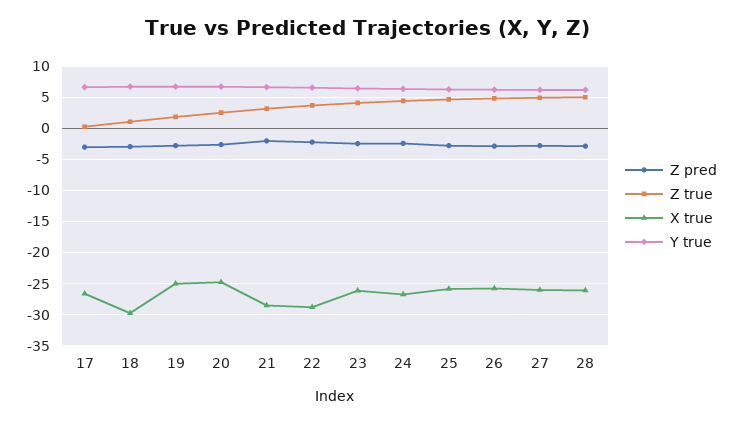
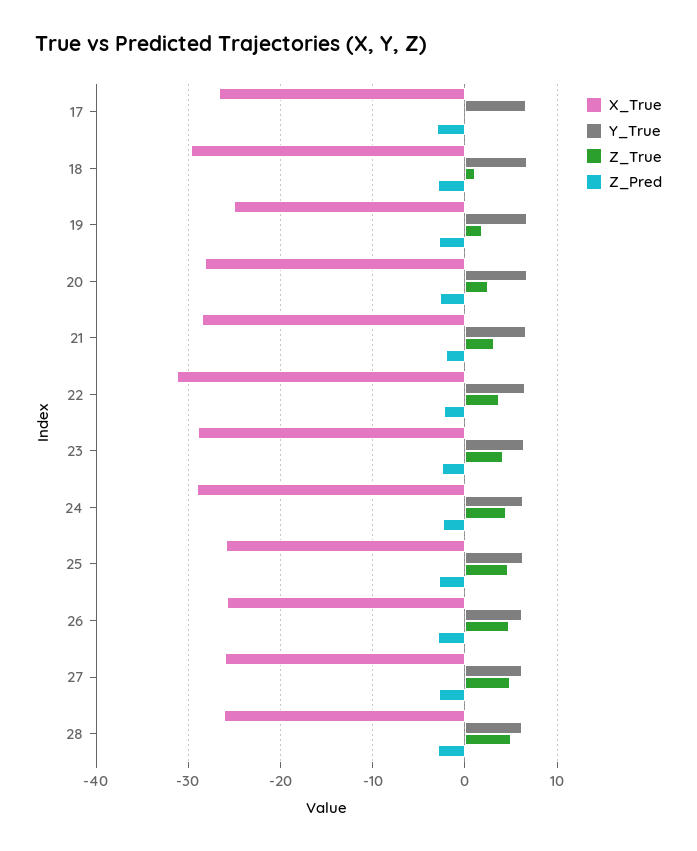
X true, 20: -25 -> -28
X true, 22: -29 -> -31
X true, 23: -26 -> -29
X true, 24: -27 -> -29

